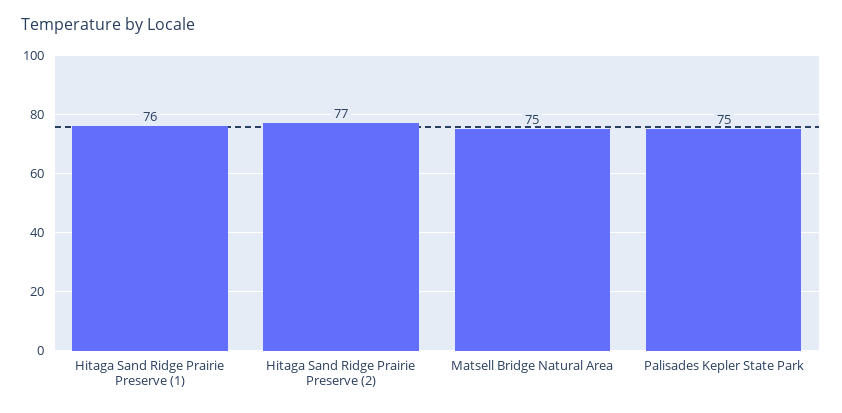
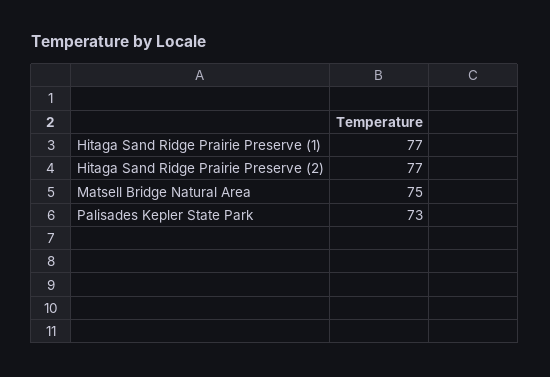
Hitaga Sand Ridge Prairie Preserve (1): 76 -> 77
Palisades Kepler State Park: 75 -> 73

